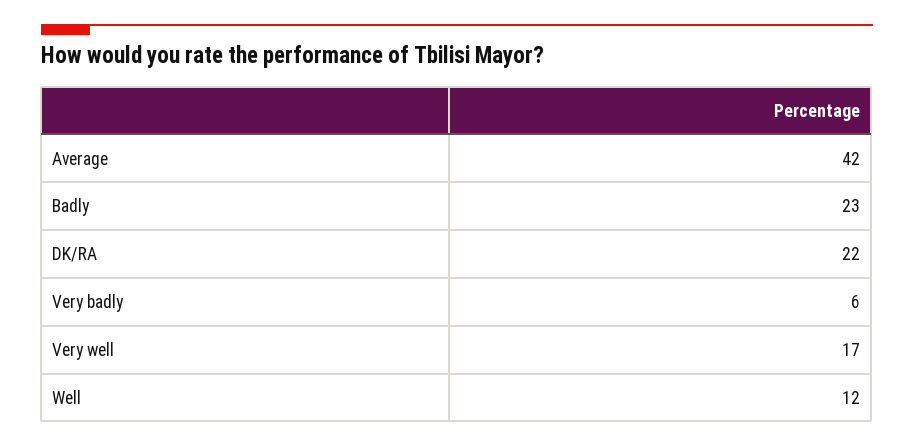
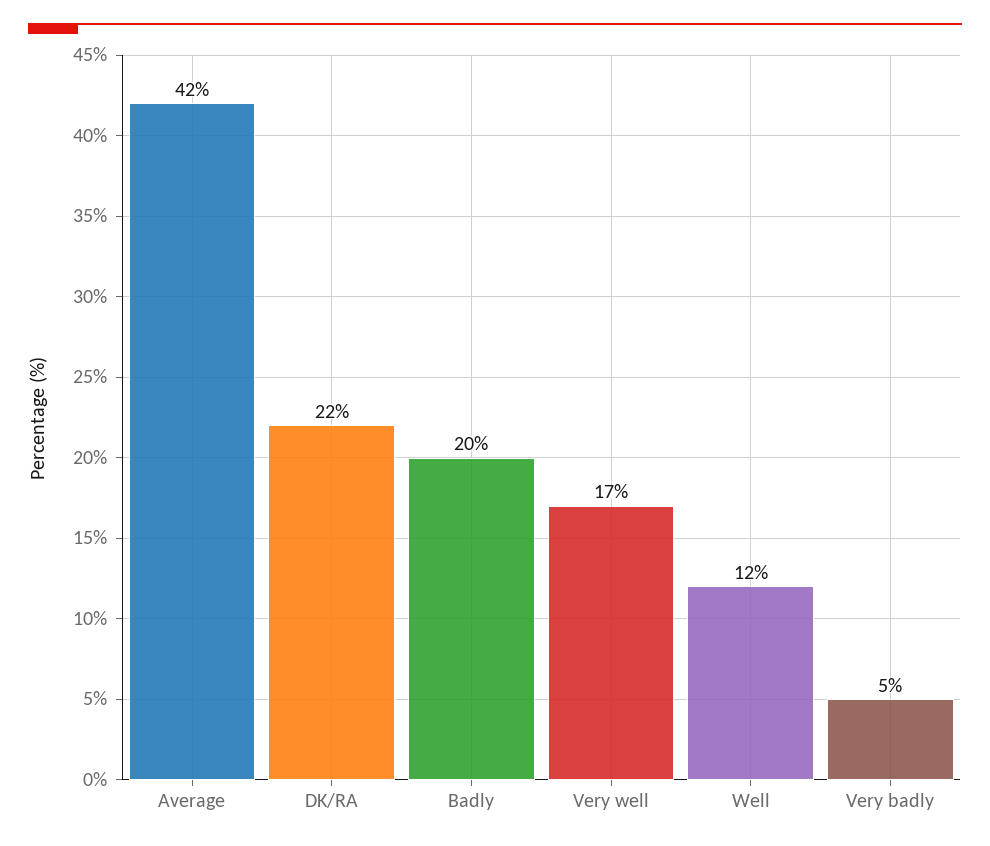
Badly: 23 -> 20
Very badly: 6 -> 5

